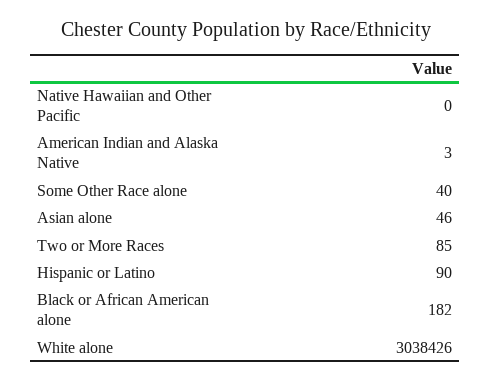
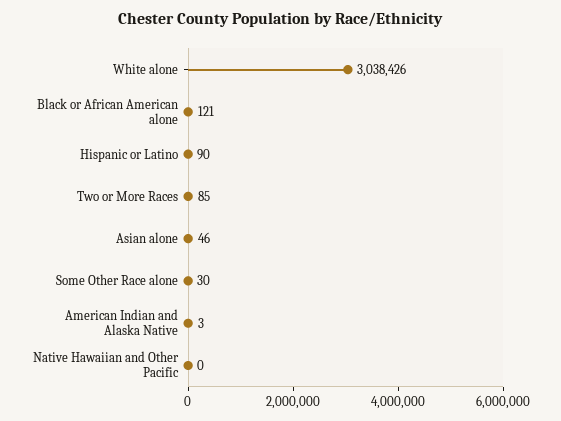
Some Other Race alone: 40 -> 30
Black or African American alone: 182 -> 121

